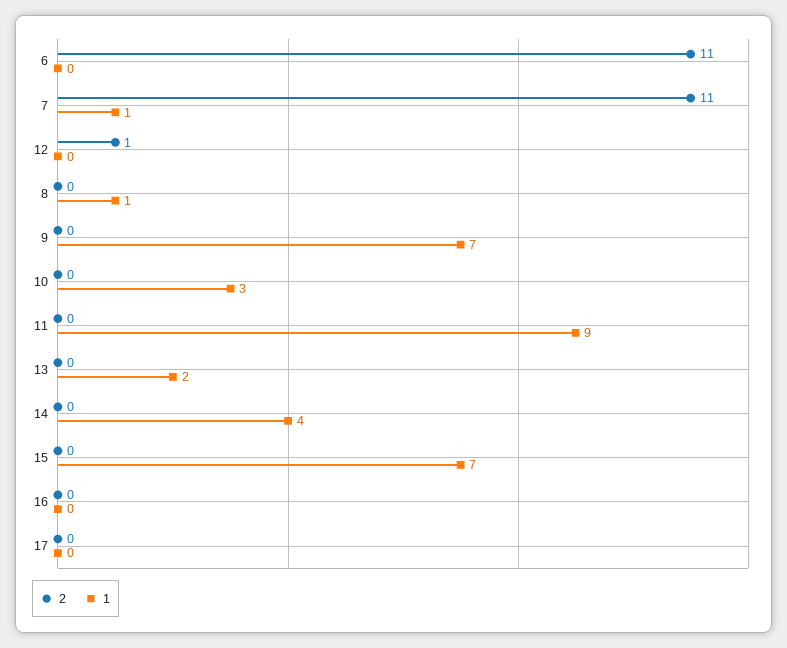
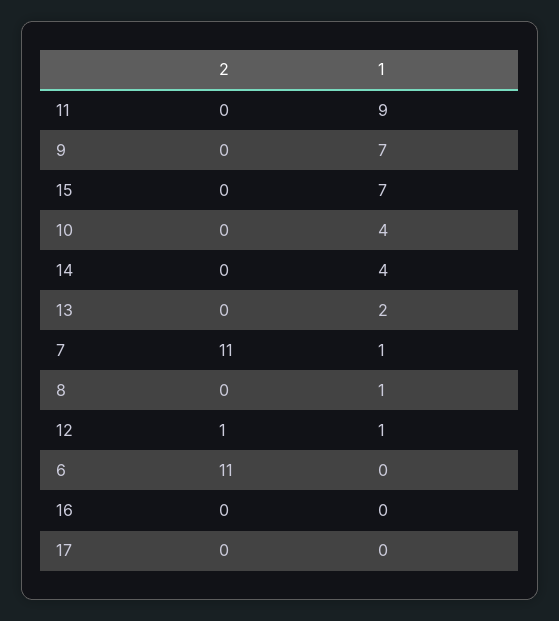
1, 12: 0 -> 1
1, 10: 3 -> 4

